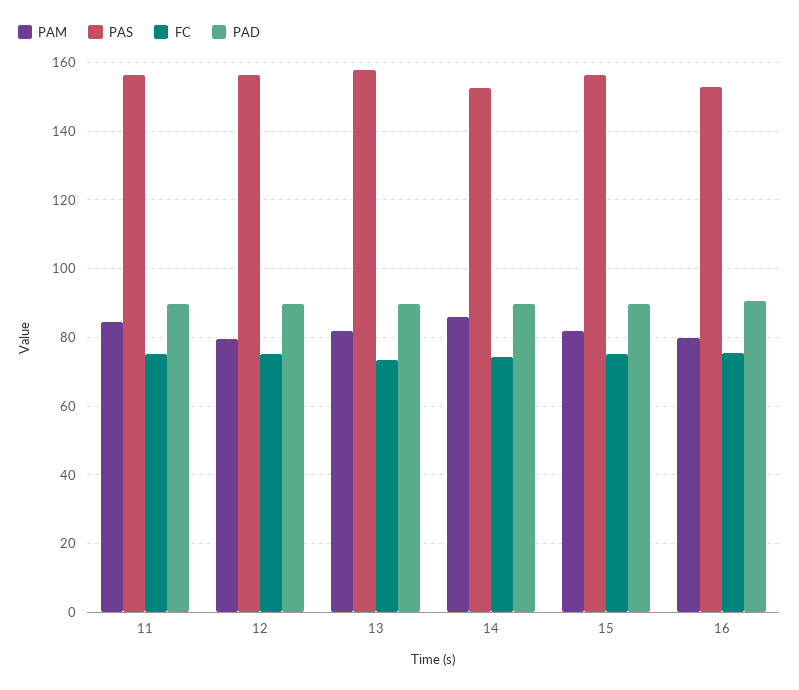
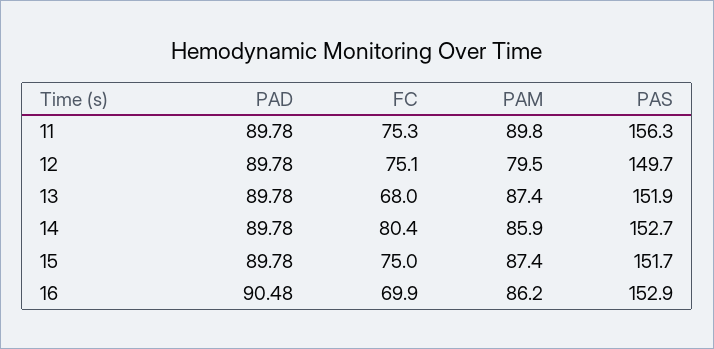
PAM, 11: 84 -> 89.8
PAS, 12: 156 -> 149.7
PAM, 13: 82 -> 87.4
PAS, 13: 158 -> 151.9
FC, 13: 74 -> 68
FC, 14: 74 -> 80.4
PAM, 15: 82 -> 87.4
PAS, 15: 156 -> 151.7
PAM, 16: 80 -> 86.2
FC, 16: 76 -> 69.9

